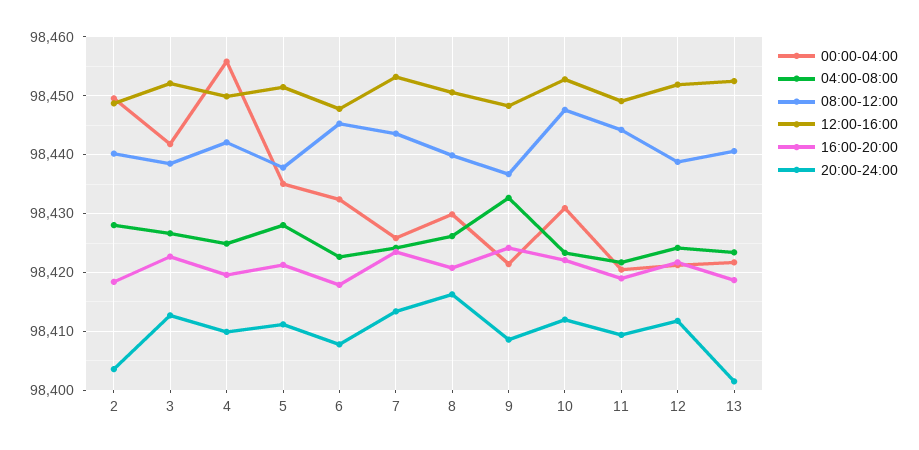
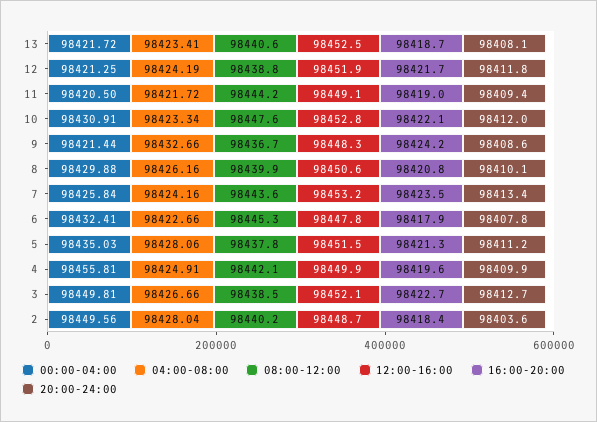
00:00-04:00, 3: 98442 -> 98449.81
20:00-24:00, 8: 98416 -> 98410.1
20:00-24:00, 13: 98402 -> 98408.1

